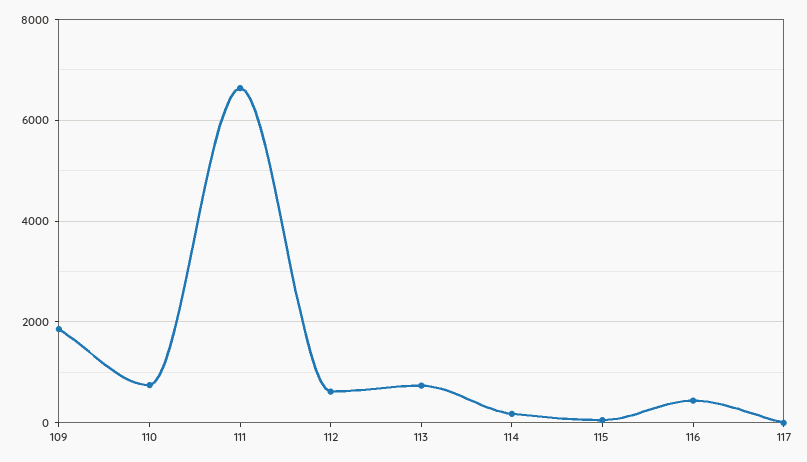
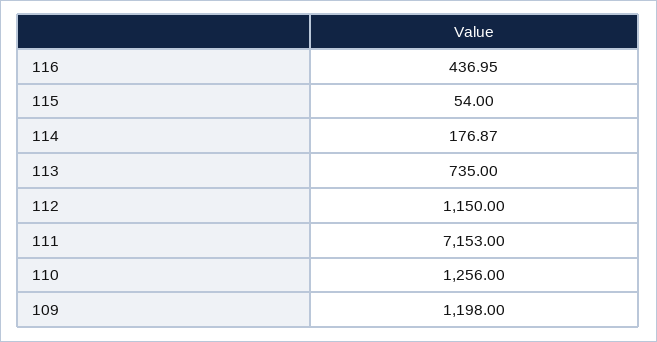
109: 1800 -> 1198
110: 800 -> 1256
111: 6600 -> 7153
112: 600 -> 1150
117: 0 -> none

